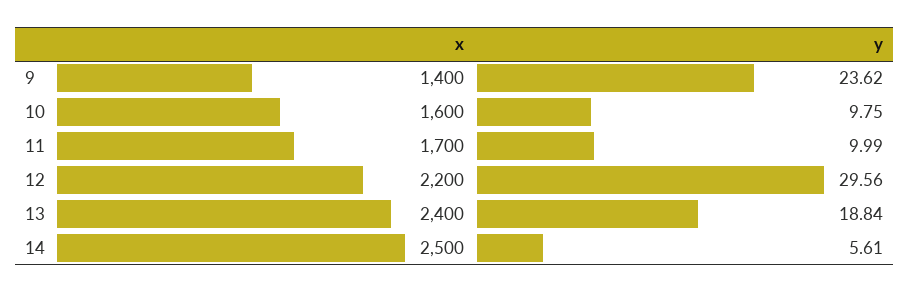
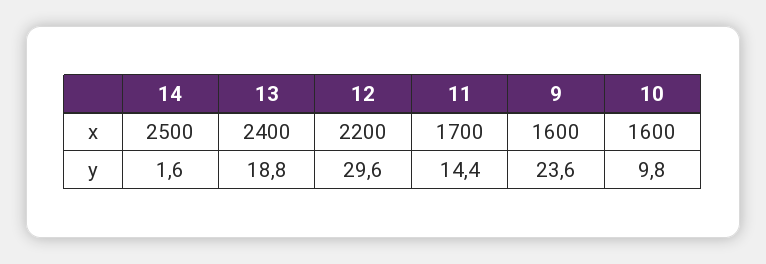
x, 9: 1400 -> 1600
y, 11: 9.99 -> 14.4
y, 14: 5.61 -> 1.6

